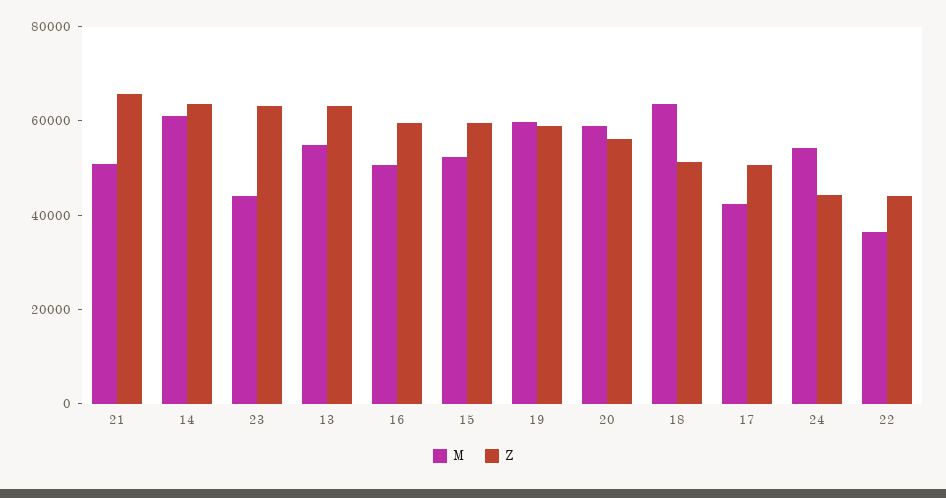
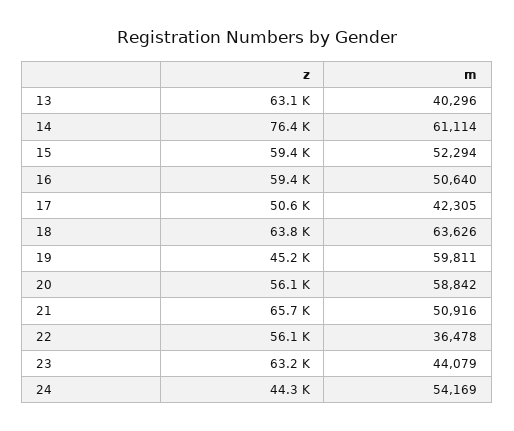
Z, 14: 65000 -> 76400
M, 13: 55000 -> 40296
Z, 19: 60000 -> 45200
Z, 18: 50000 -> 63800
Z, 22: 45000 -> 56100

